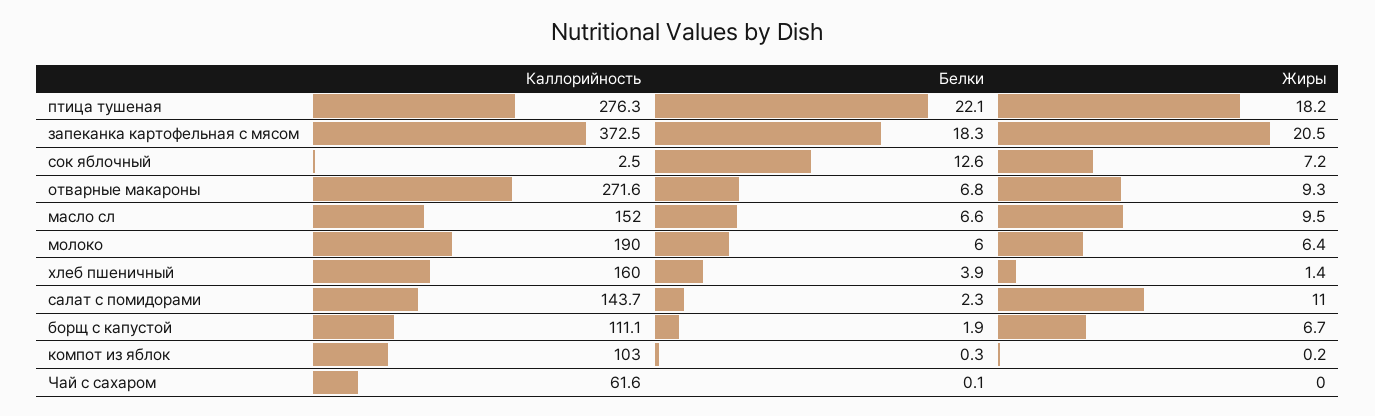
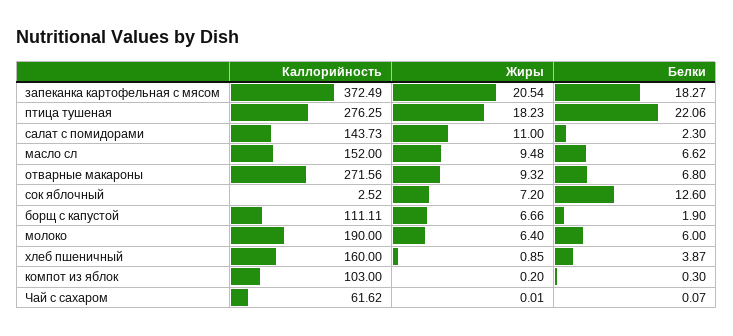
Жиры, хлеб пшеничный: 1.4 -> 0.85

